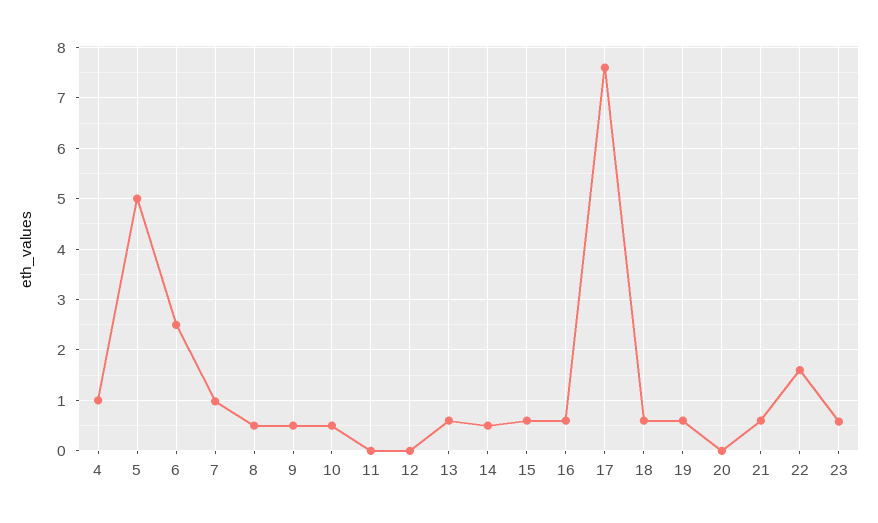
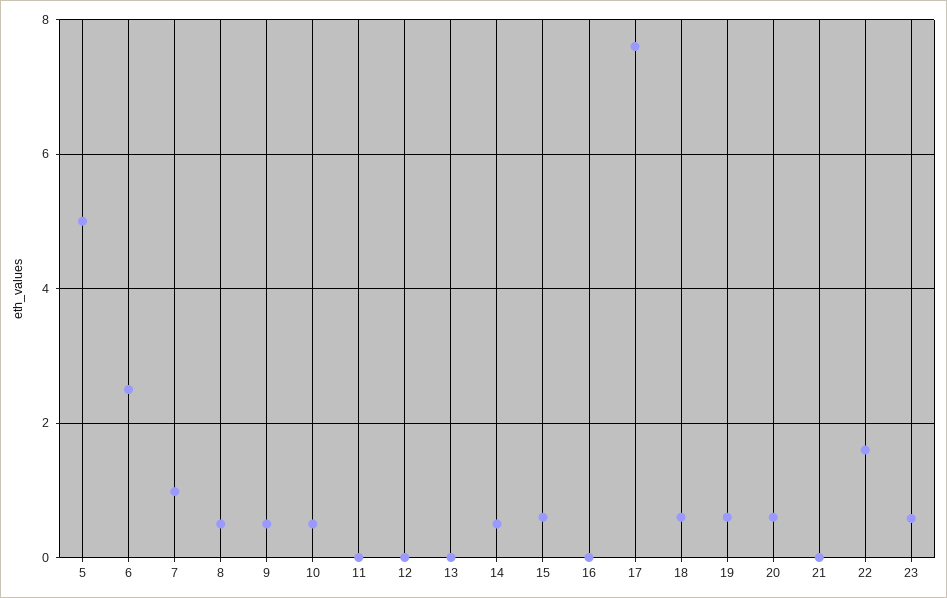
4: 1 -> none
13: 0.6 -> 0
16: 0.6 -> 0
20: 0 -> 0.6
21: 0.6 -> 0

